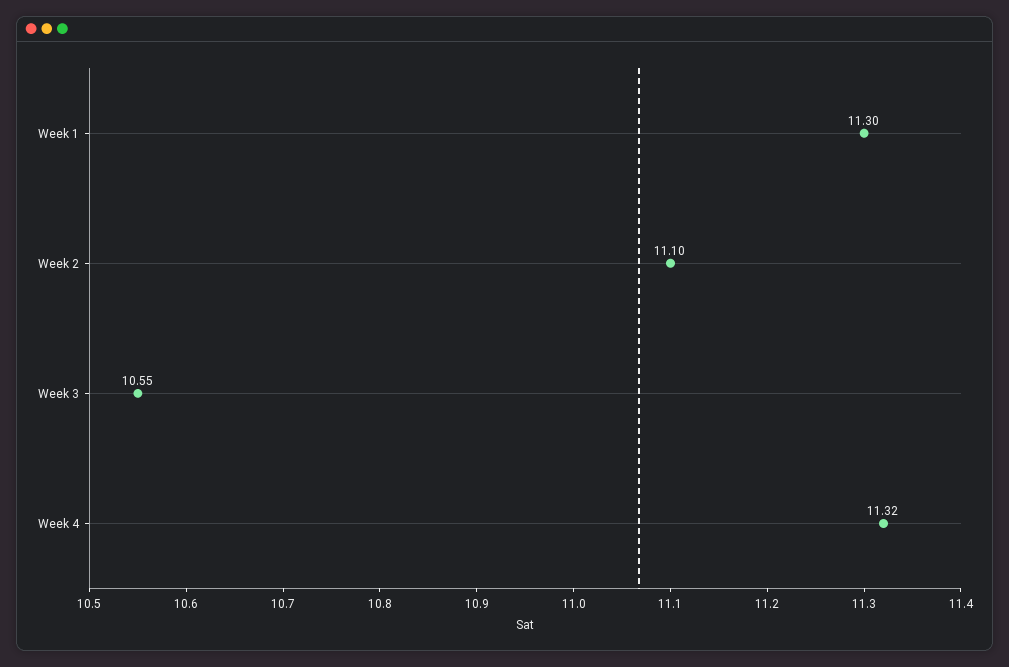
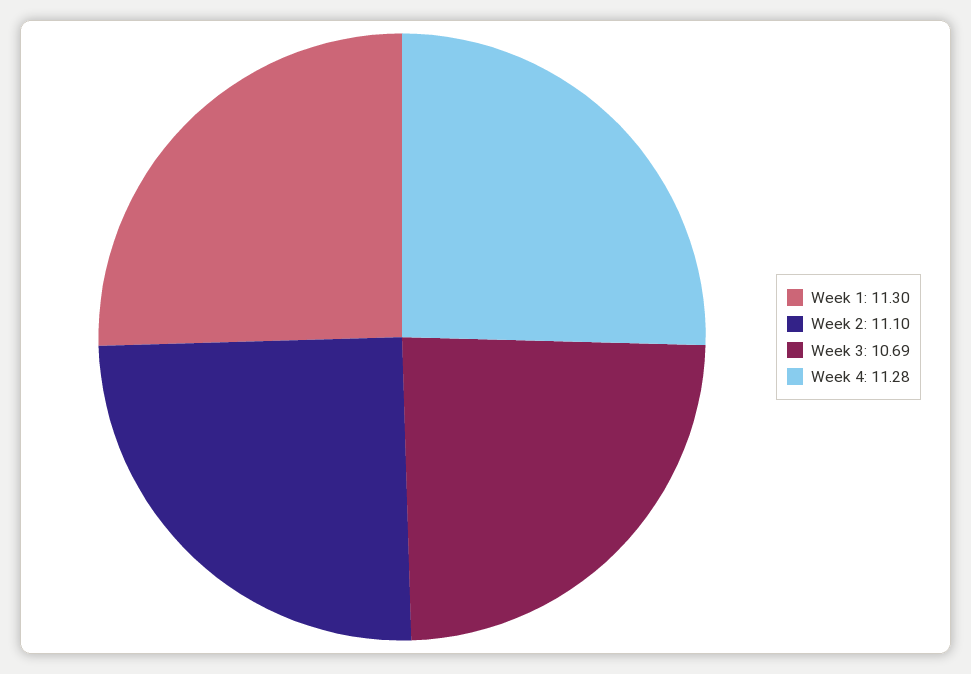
Week 3: 10.55 -> 10.69
Week 4: 11.32 -> 11.28

